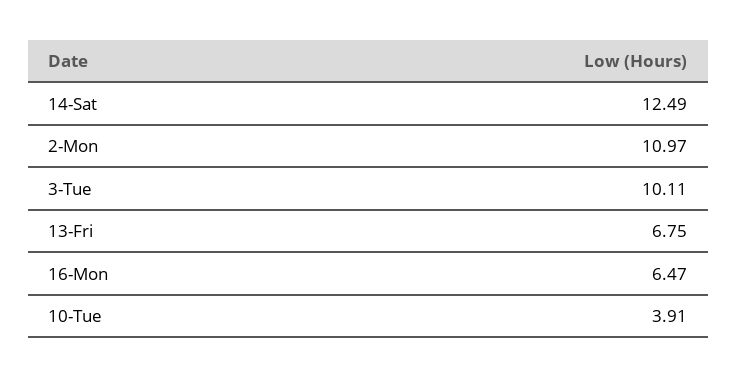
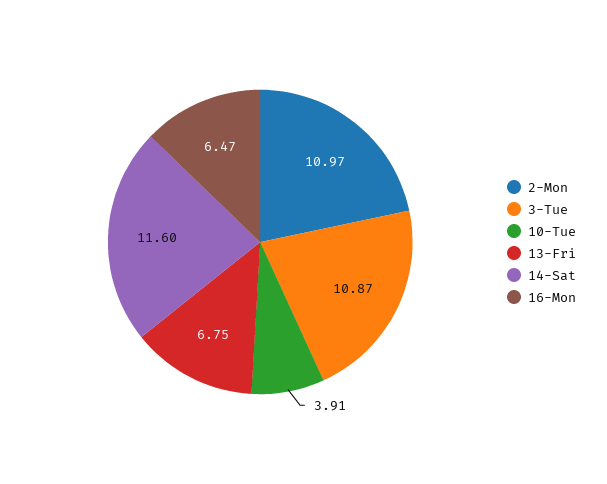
14-Sat: 12.49 -> 11.6
3-Tue: 10.11 -> 10.87

